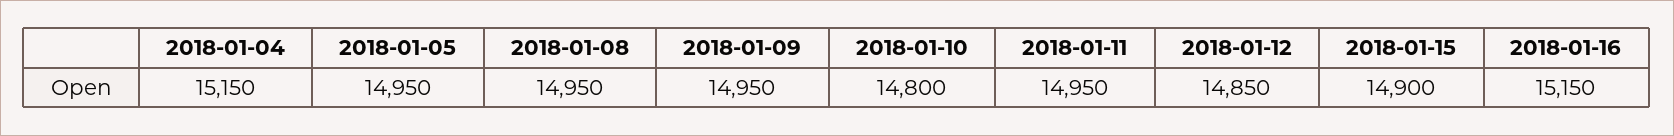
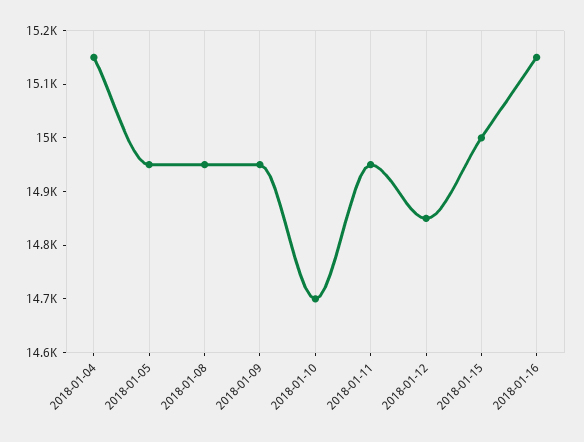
2018-01-10: 14800 -> 14700
2018-01-15: 14900 -> 15000

